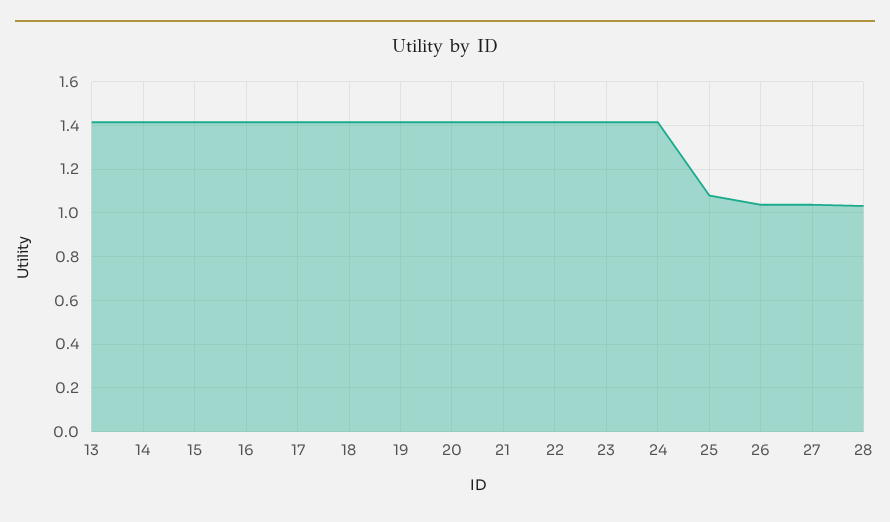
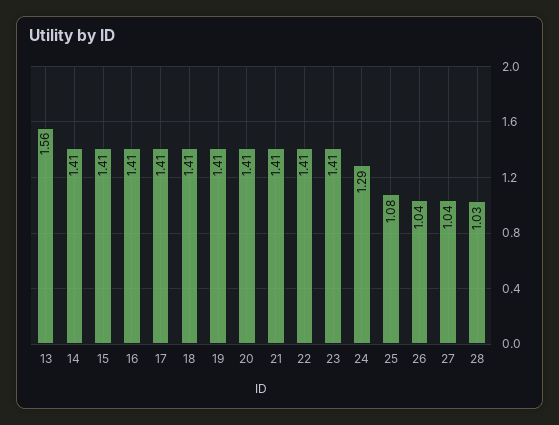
13: 1.4 -> 1.56
24: 1.4 -> 1.29

